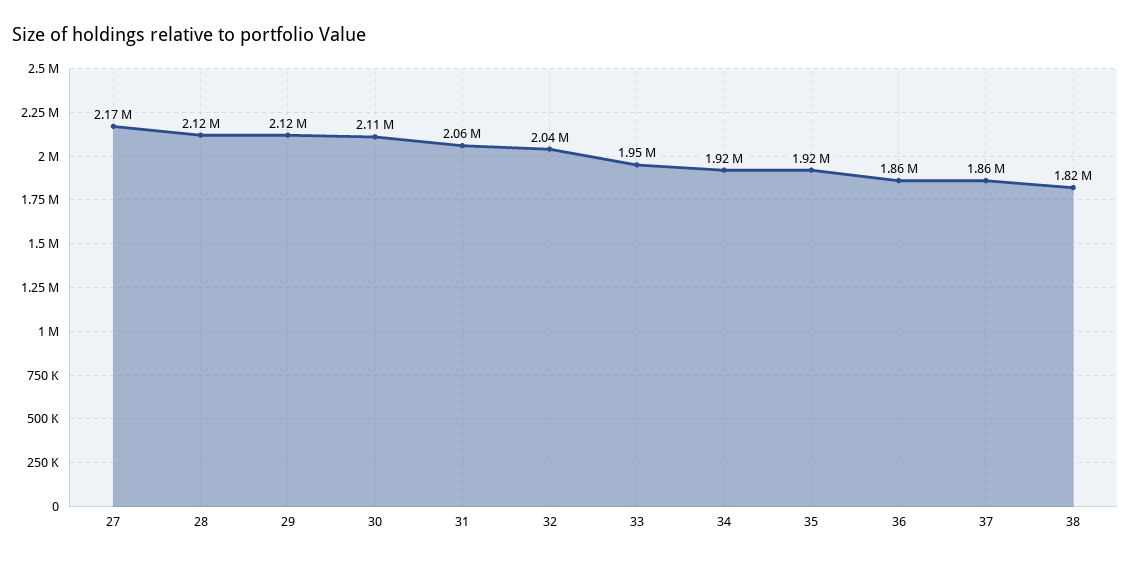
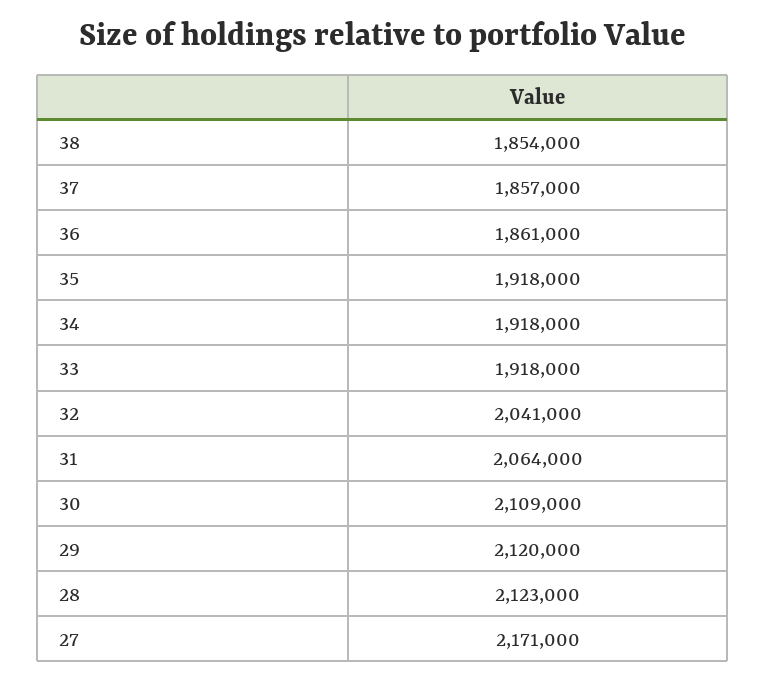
33: 1950000 -> 1918000
38: 1820000 -> 1854000

